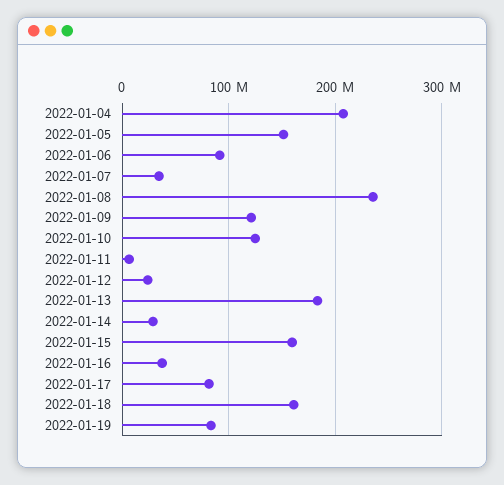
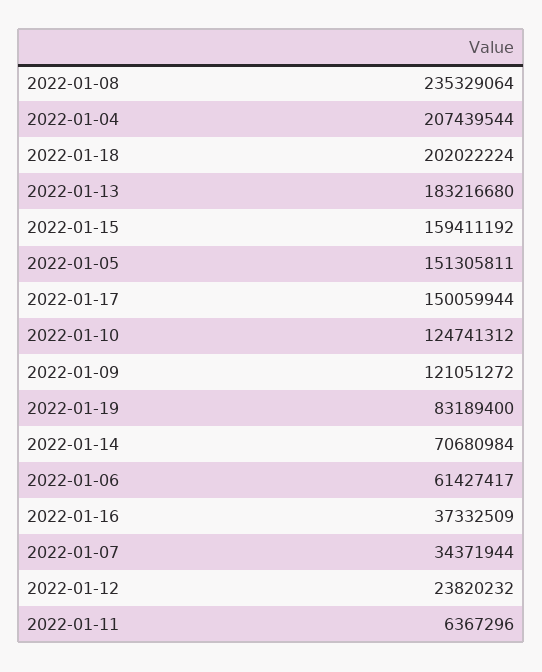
2022-01-06: 90000000 -> 61427417
2022-01-14: 30000000 -> 70680984
2022-01-17: 80000000 -> 150059944
2022-01-18: 160000000 -> 202022224

